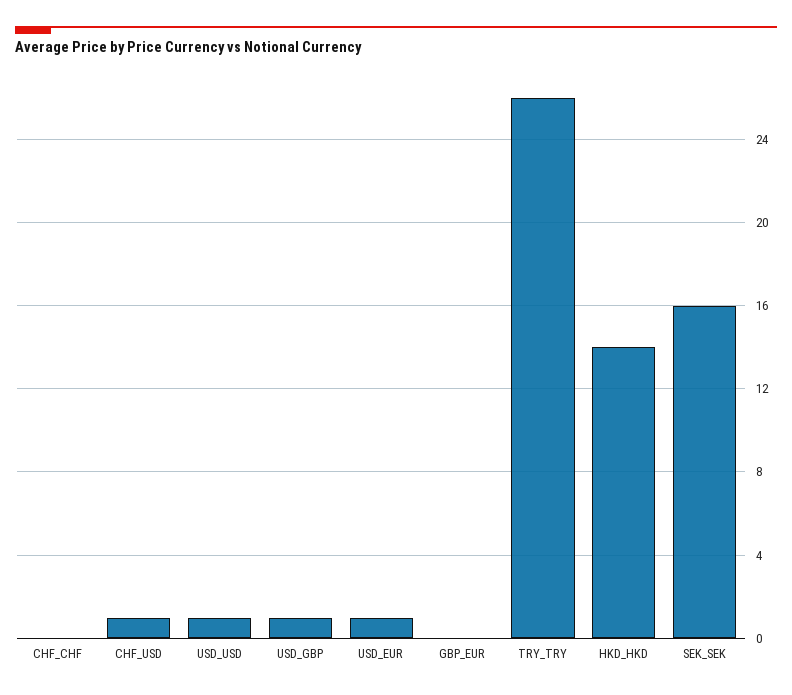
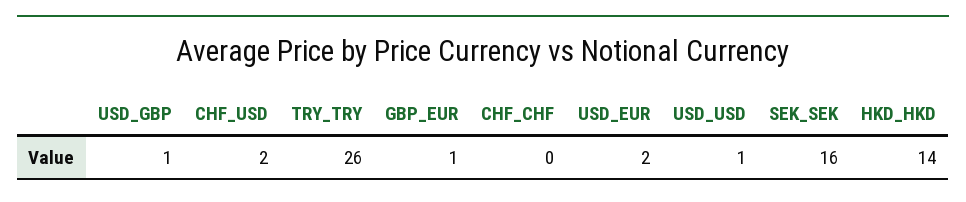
CHF_USD: 1 -> 2
USD_EUR: 1 -> 2
GBP_EUR: 0 -> 1

